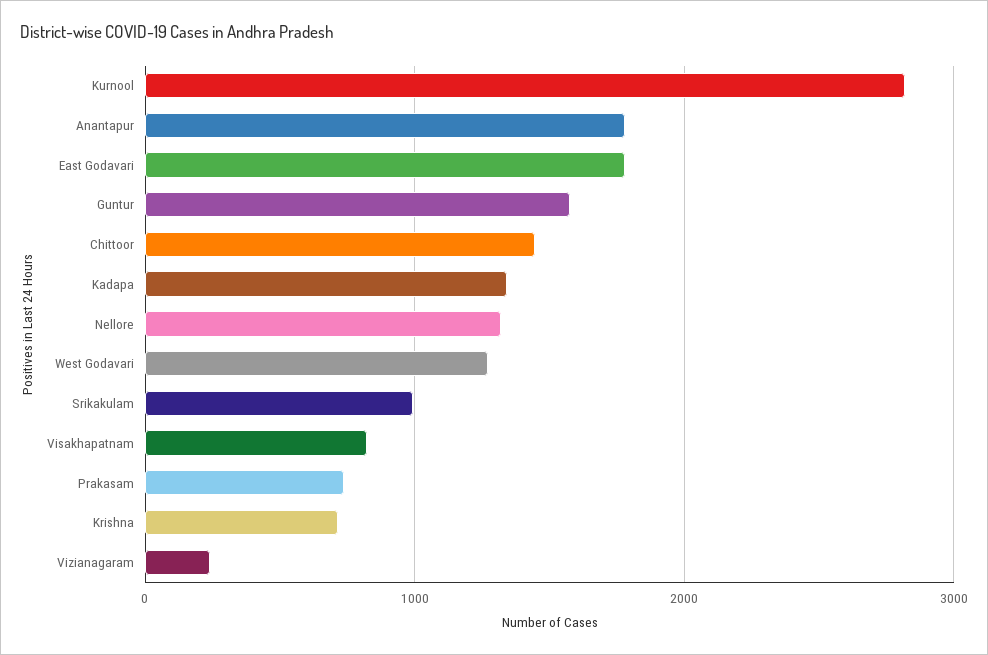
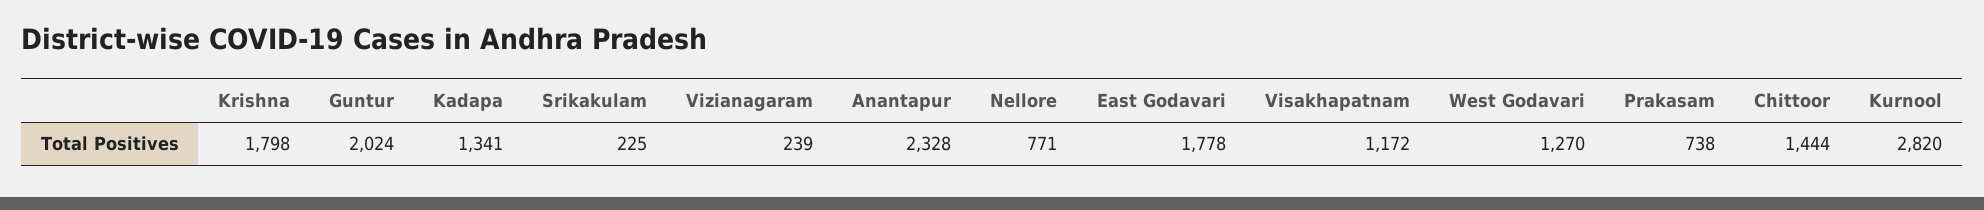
Anantapur: 1800 -> 2328
Guntur: 1600 -> 2024
Nellore: 1300 -> 771
Srikakulam: 1000 -> 225
Visakhapatnam: 800 -> 1172
Krishna: 700 -> 1798

